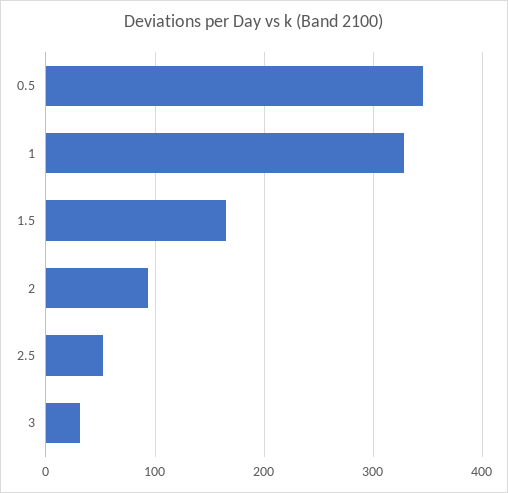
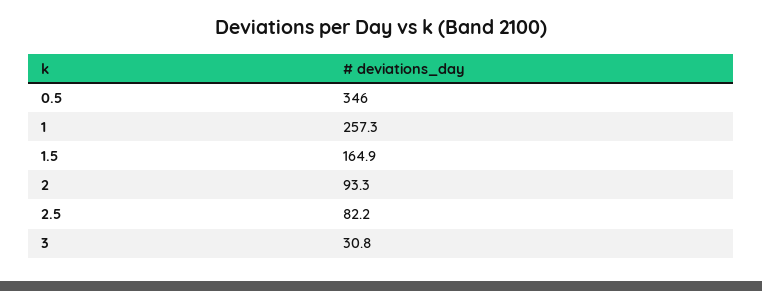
1: 330 -> 257.3
2.5: 50 -> 82.2

